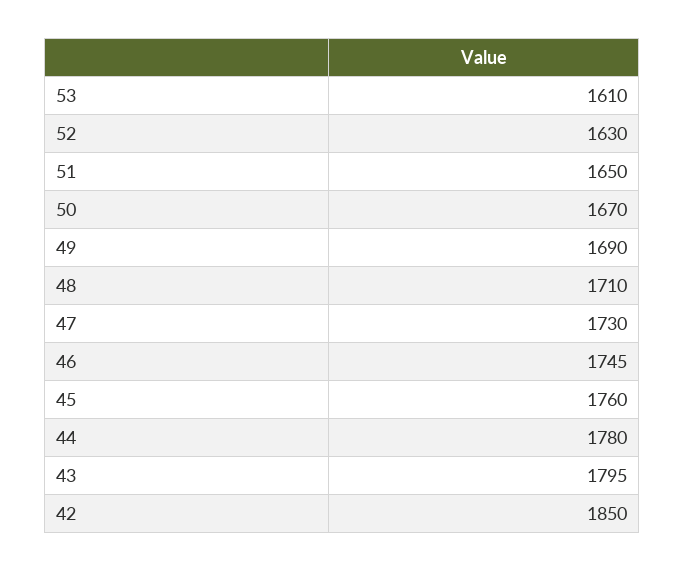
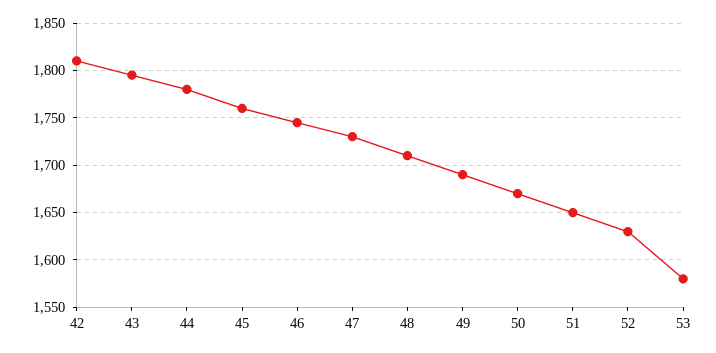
53: 1610 -> 1580
42: 1850 -> 1810

